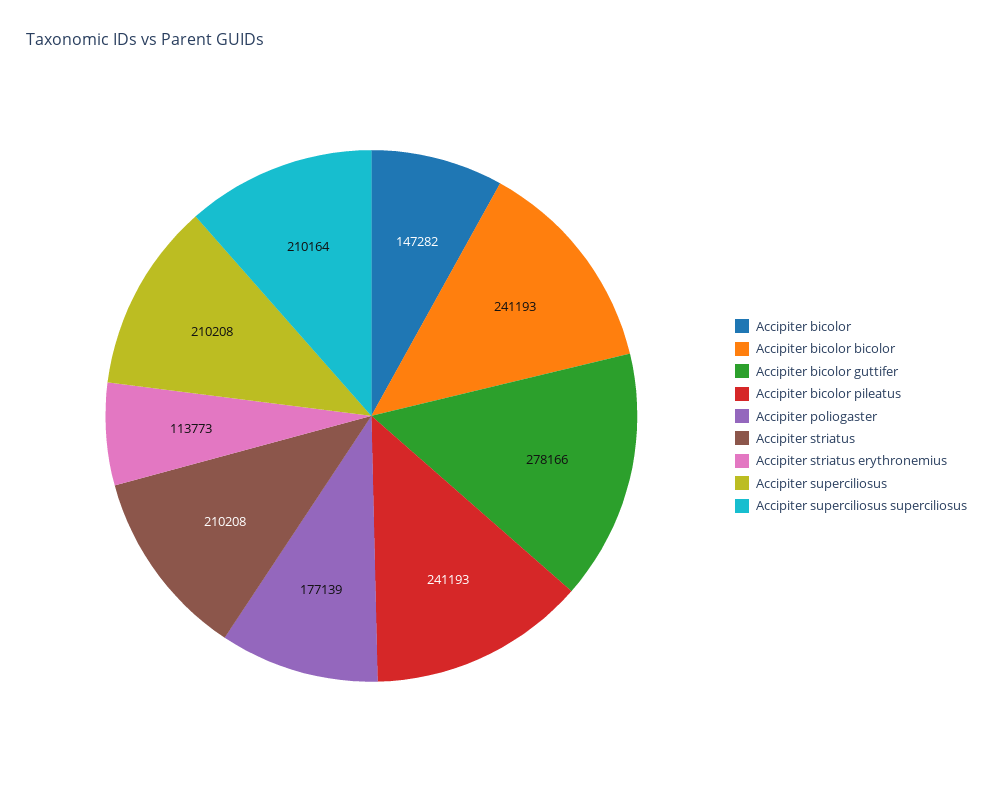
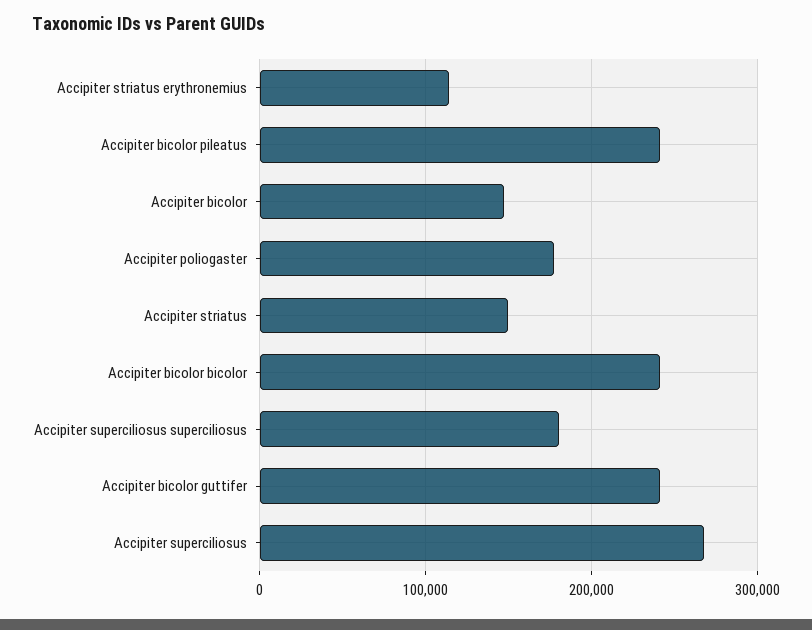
Accipiter bicolor guttifer: 278166 -> 240000
Accipiter striatus: 210208 -> 150000
Accipiter superciliosus: 210208 -> 270000
Accipiter superciliosus superciliosus: 210164 -> 180000

